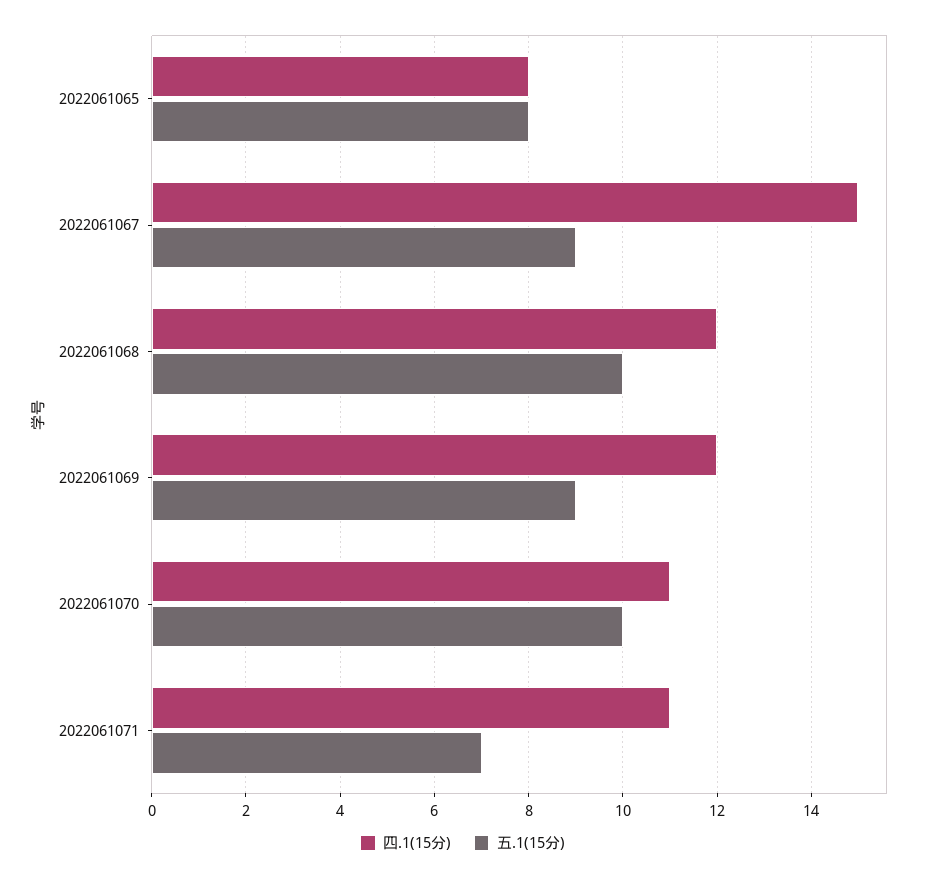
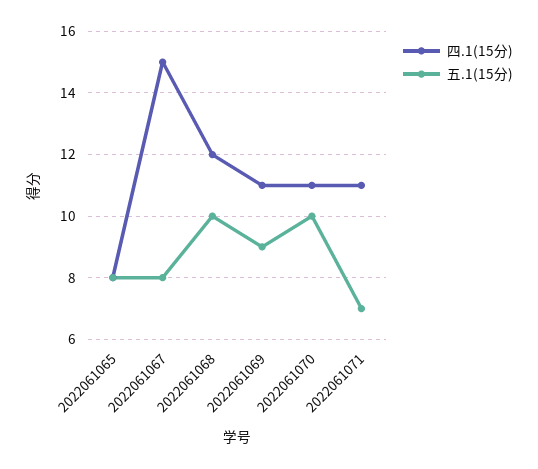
五.1(15分), 2022061067: 9 -> 8
四.1(15分), 2022061069: 12 -> 11

